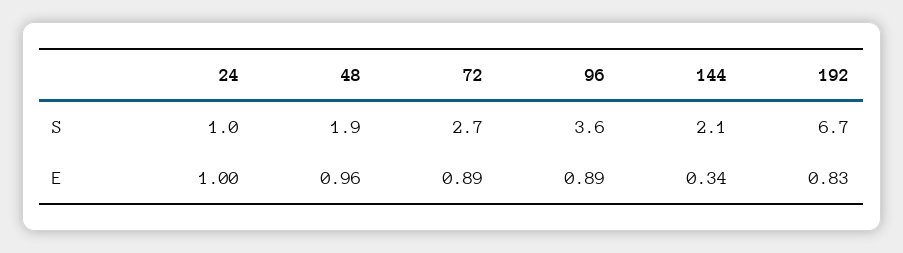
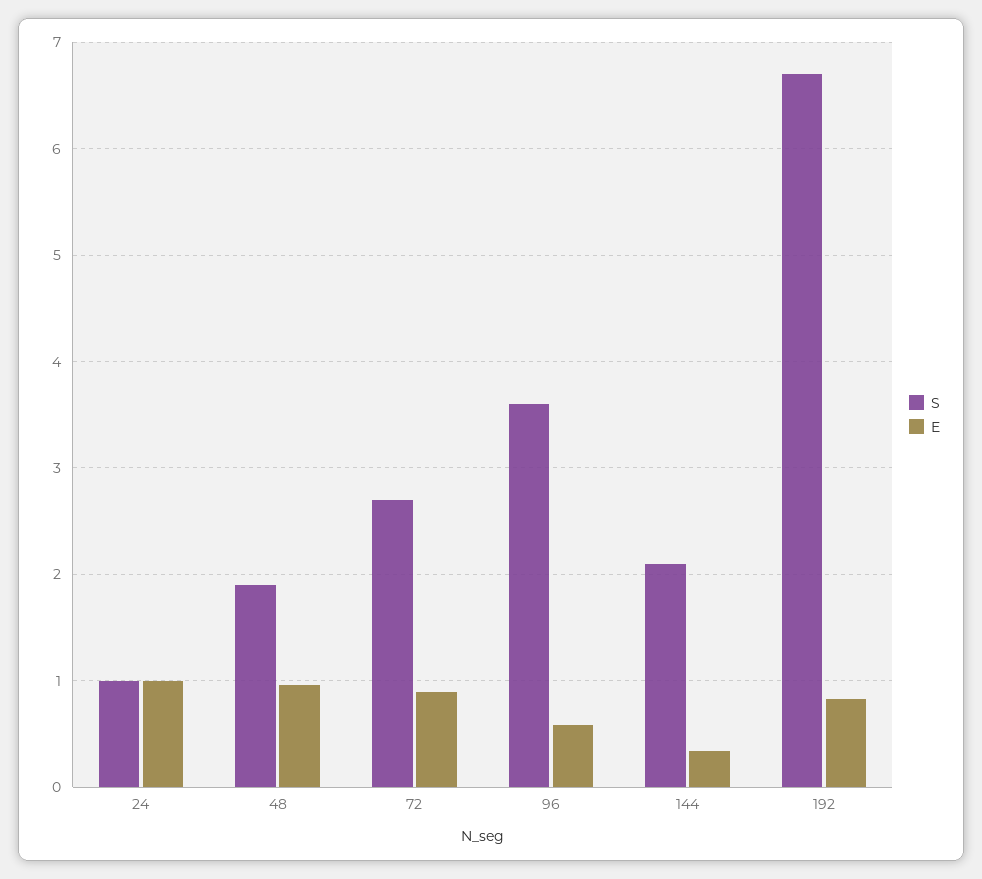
E, 96: 0.89 -> 0.6

